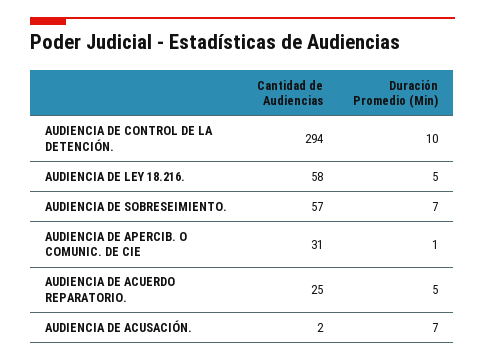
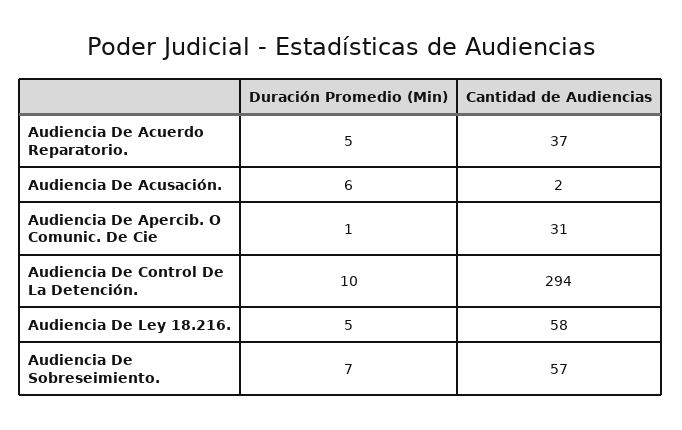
Cantidad de Audiencias, AUDIENCIA DE ACUERDO REPARATORIO.: 25 -> 37
Duración Promedio (Min), AUDIENCIA DE ACUSACIÓN.: 7 -> 6

